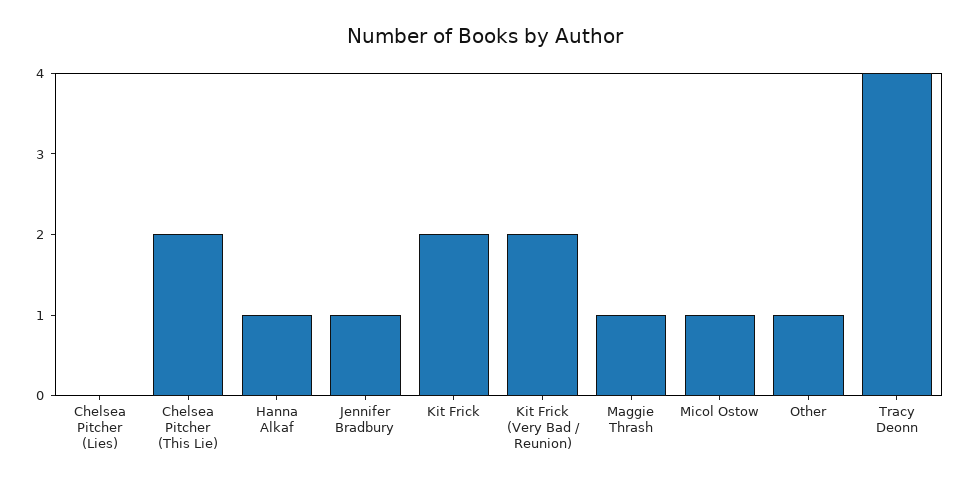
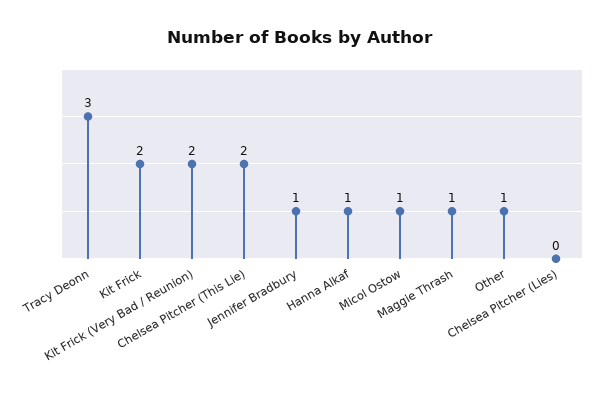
Tracy Deonn: 4 -> 3

